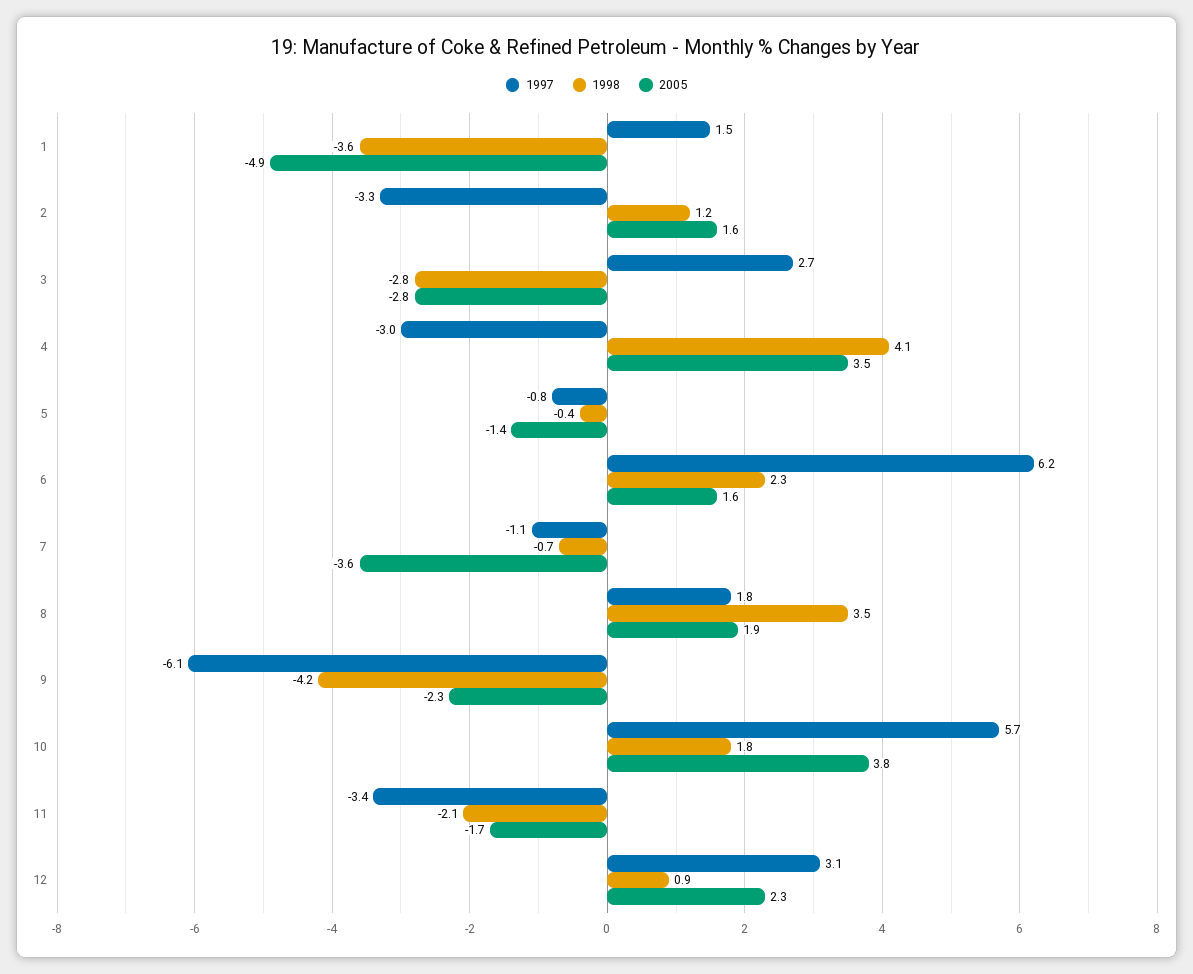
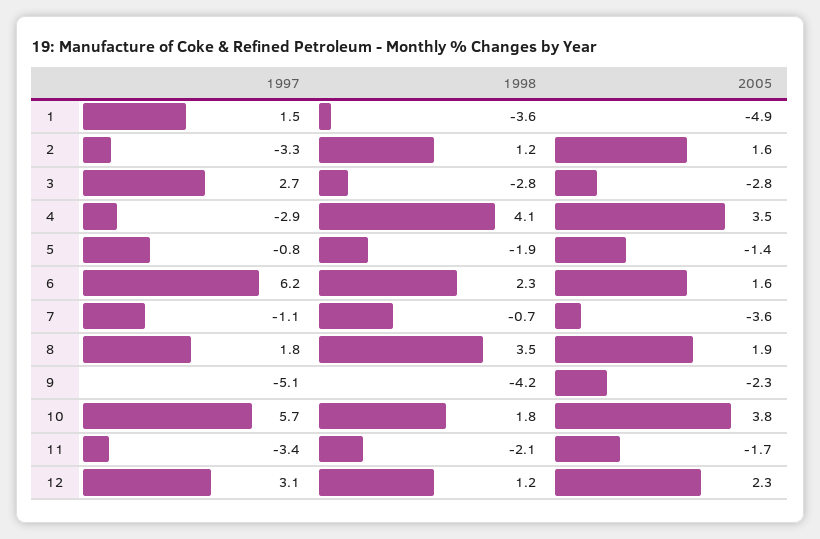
1997, 4: -3 -> -2.9
1998, 5: -0.4 -> -1.9
1997, 9: -6.1 -> -5.1
1998, 12: 0.9 -> 1.2

